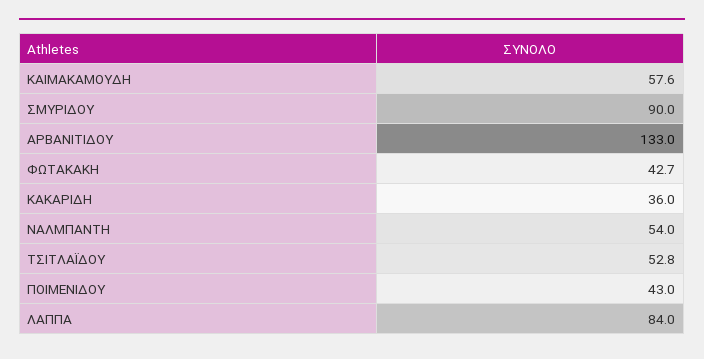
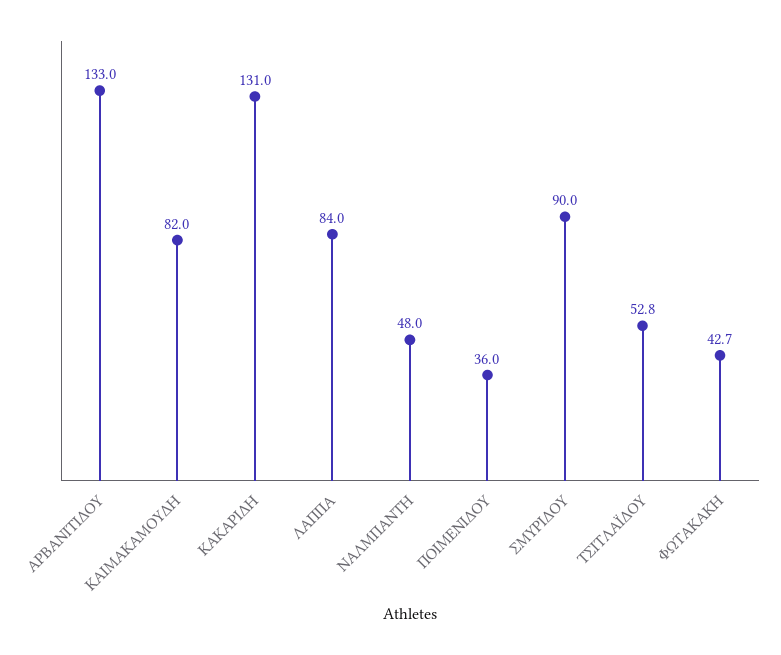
ΚΑΙΜΑΚΑΜΟΥΔΗ: 57.6 -> 82
ΚΑΚΑΡΙΔΗ: 36 -> 131
ΝΑΛΜΠΑΝΤΗ: 54 -> 48
ΠΟΙΜΕΝΙΔΟΥ: 43 -> 36

